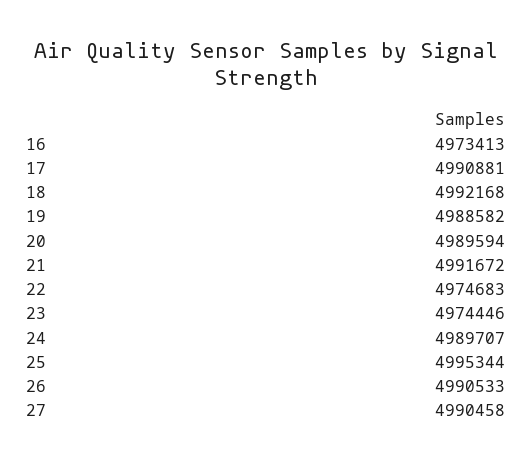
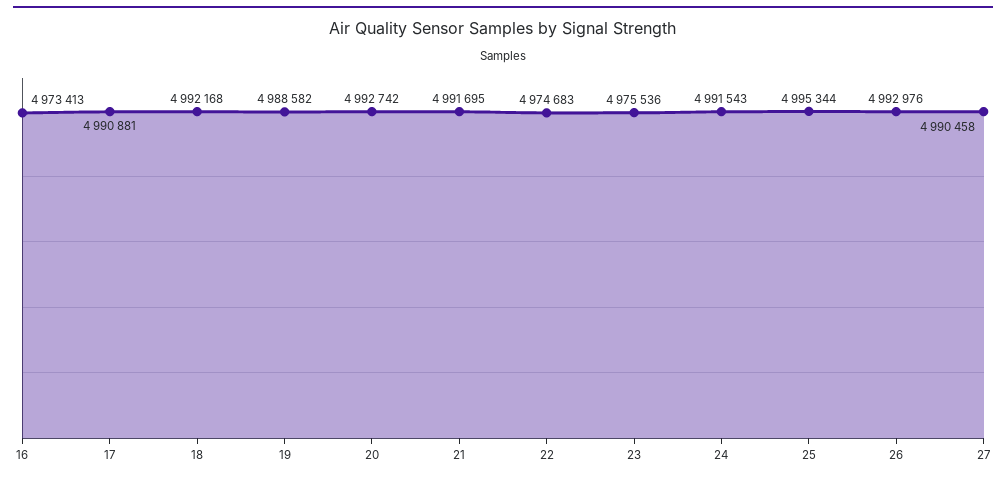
20: 4989594 -> 4992742
21: 4991672 -> 4991695
23: 4974446 -> 4975536
24: 4989707 -> 4991543
26: 4990533 -> 4992976

